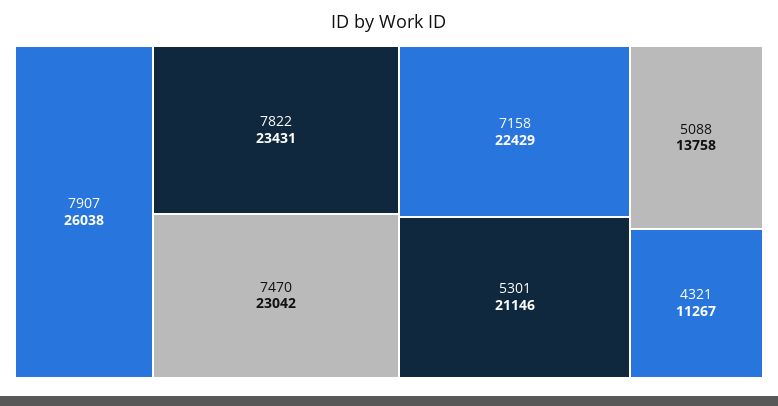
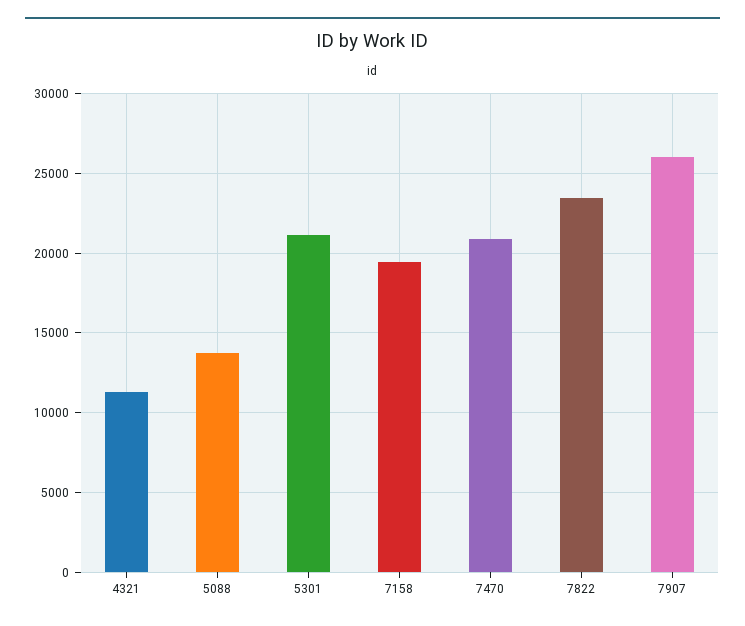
7470: 23042 -> 21000
7158: 22429 -> 19500

